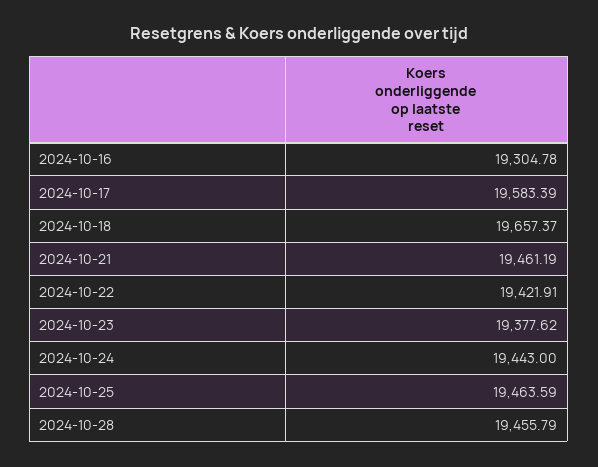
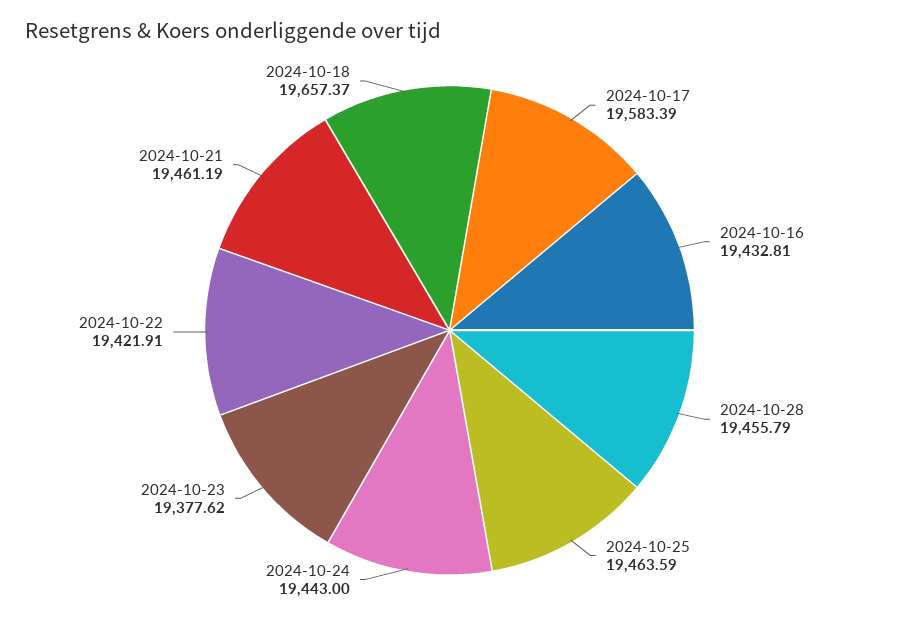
2024-10-16: 19304.78 -> 19432.81

